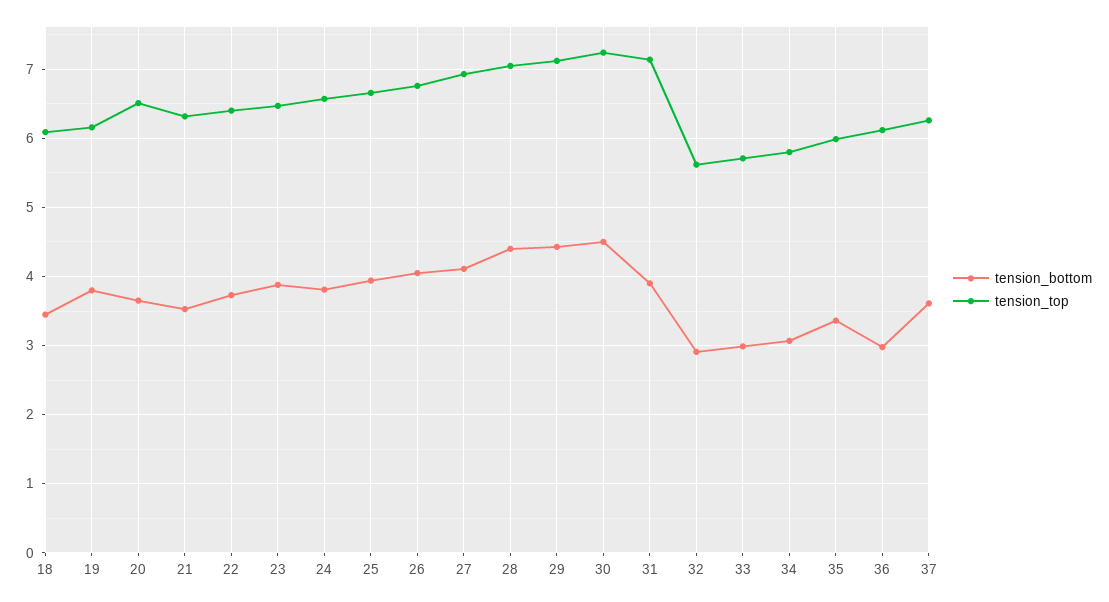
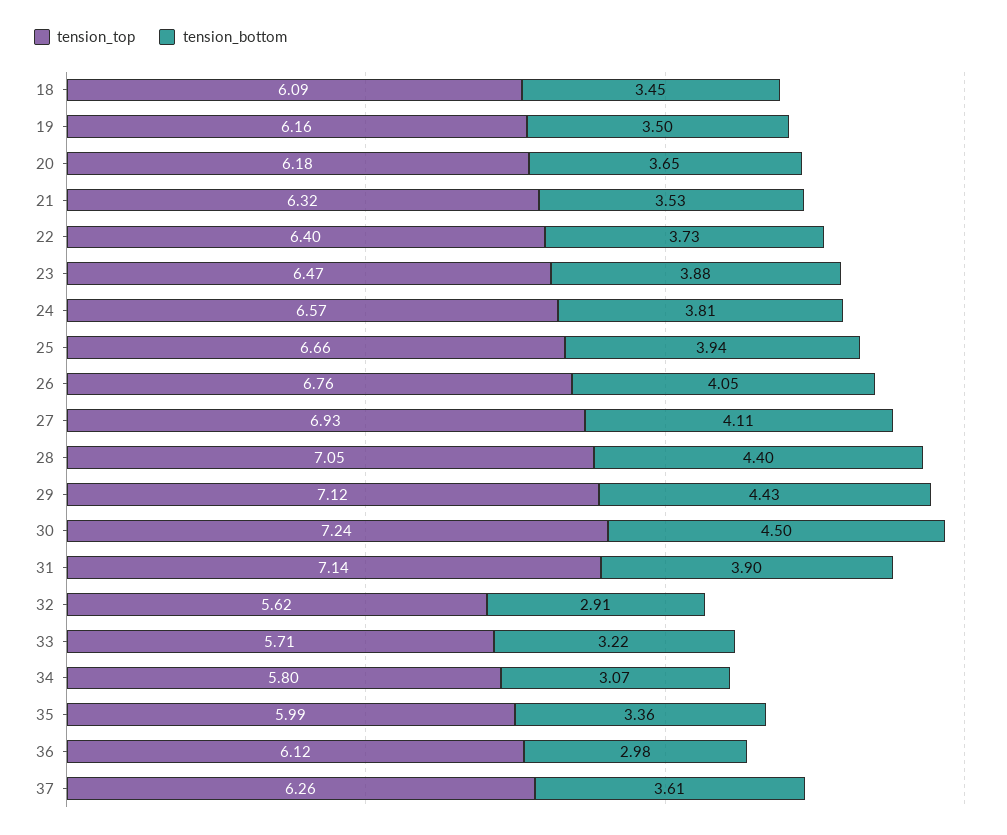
tension_bottom, 19: 3.8 -> 3.5
tension_top, 20: 6.5 -> 6.18
tension_bottom, 33: 3 -> 3.22

